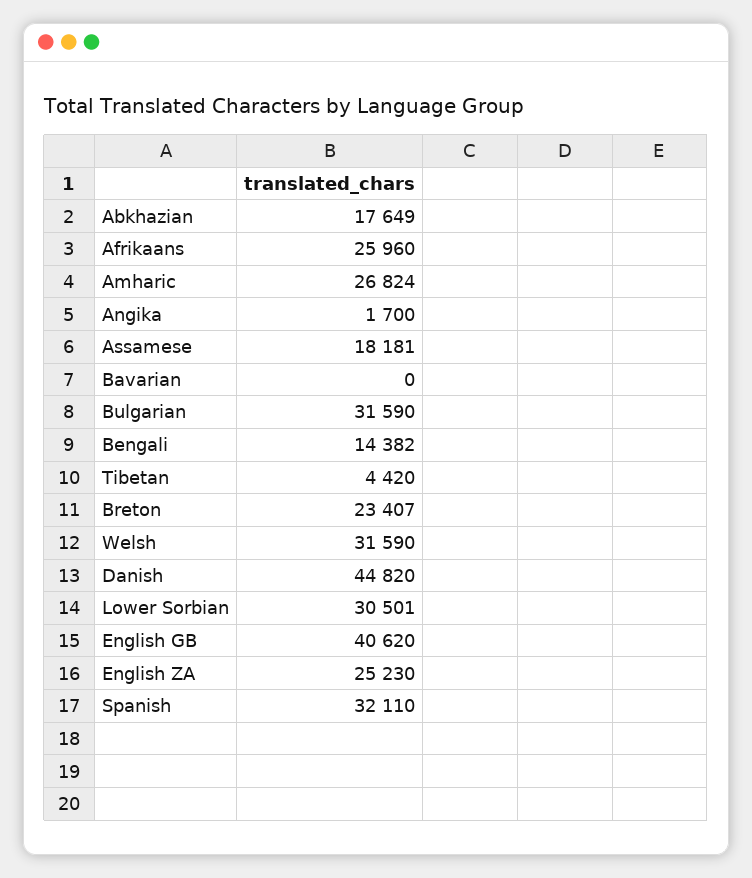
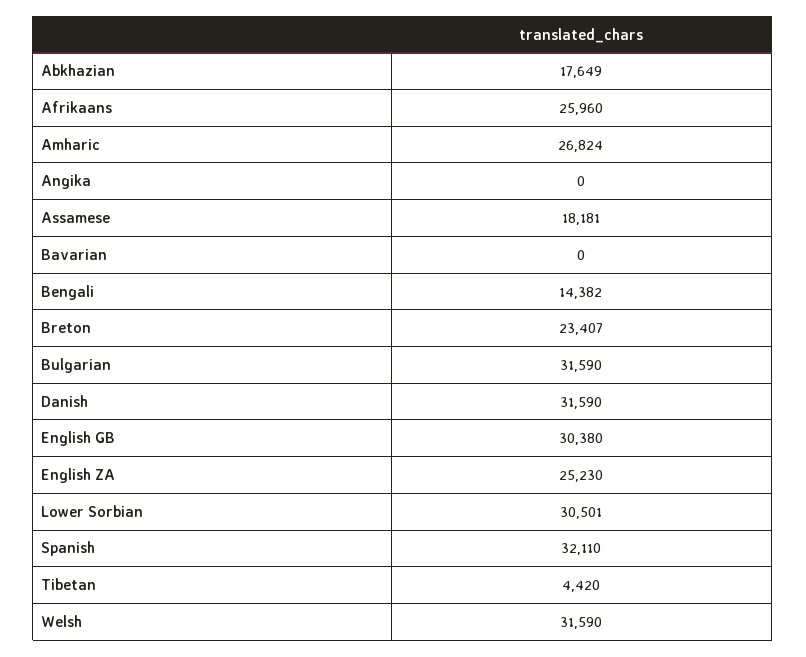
Angika: 1700 -> 0
Danish: 44820 -> 31590
English GB: 40620 -> 30380

